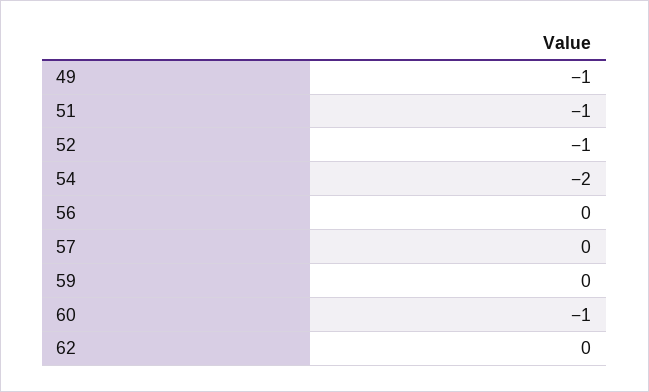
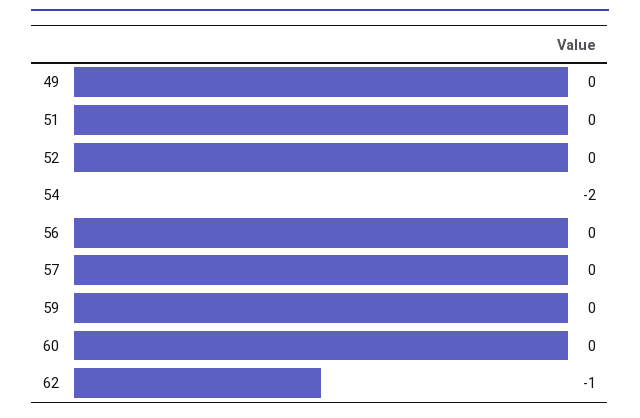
49: -1 -> 0
51: -1 -> 0
52: -1 -> 0
60: -1 -> 0
62: 0 -> -1

